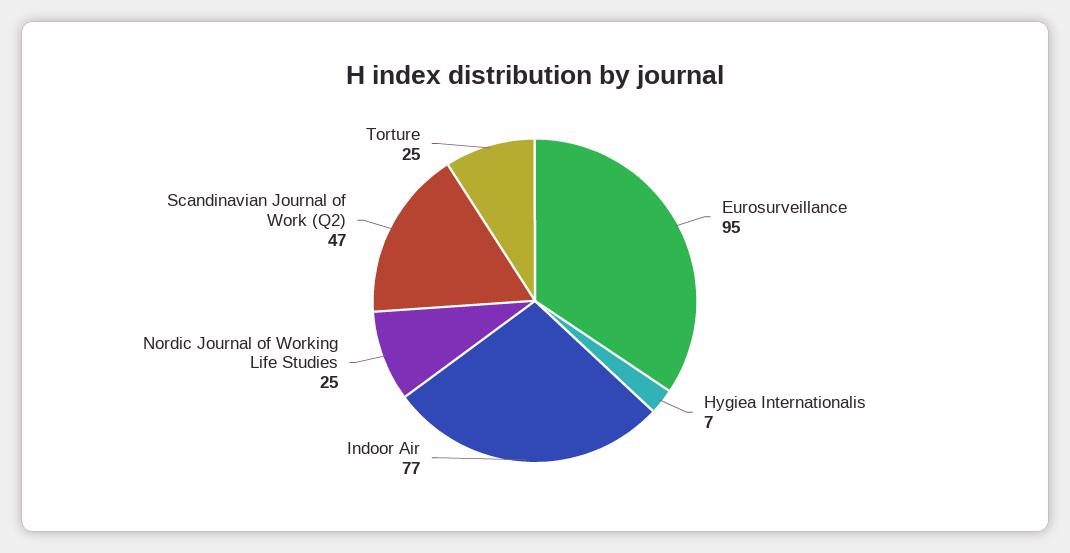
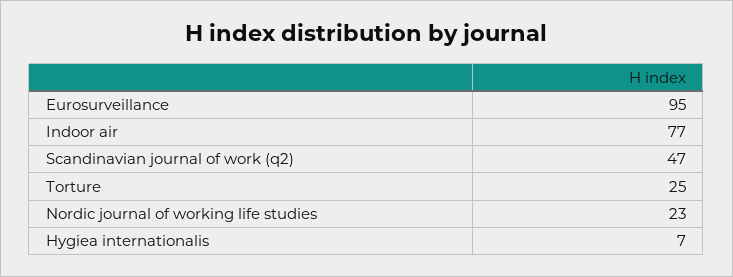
Nordic Journal of Working Life Studies: 25 -> 23

